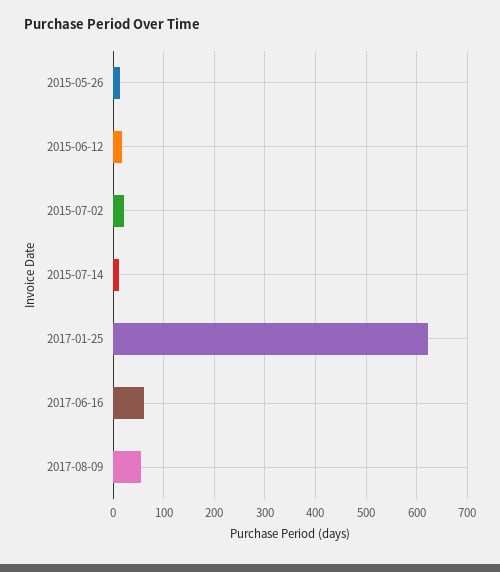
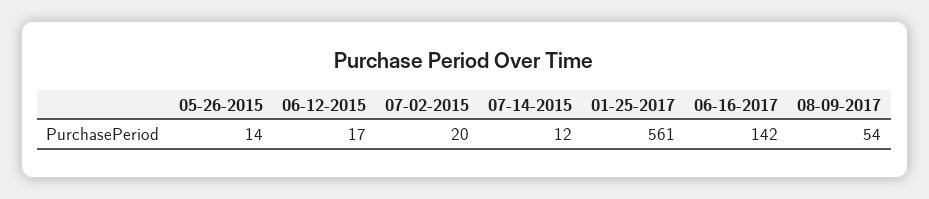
2017-01-25: 620 -> 561
2017-06-16: 60 -> 142

